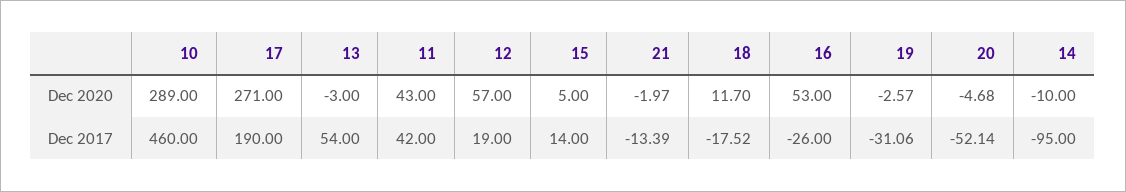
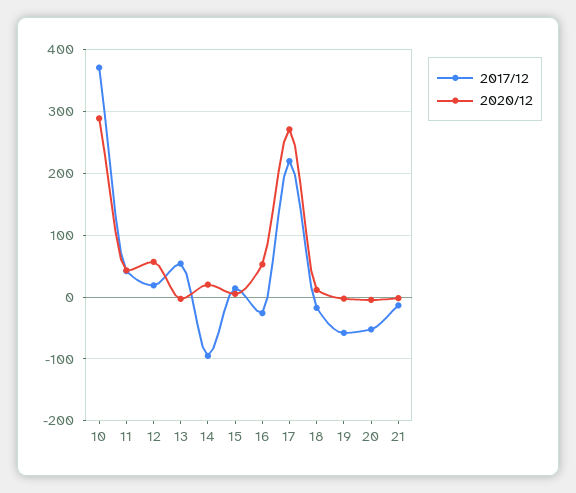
Dec 2020, 14: -10 -> 20
Dec 2017, 10: 460 -> 370
Dec 2017, 17: 190 -> 220
Dec 2017, 19: -31.06 -> -60

